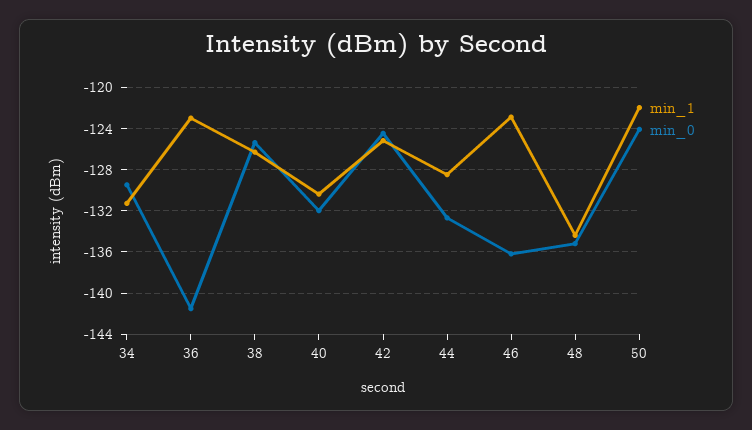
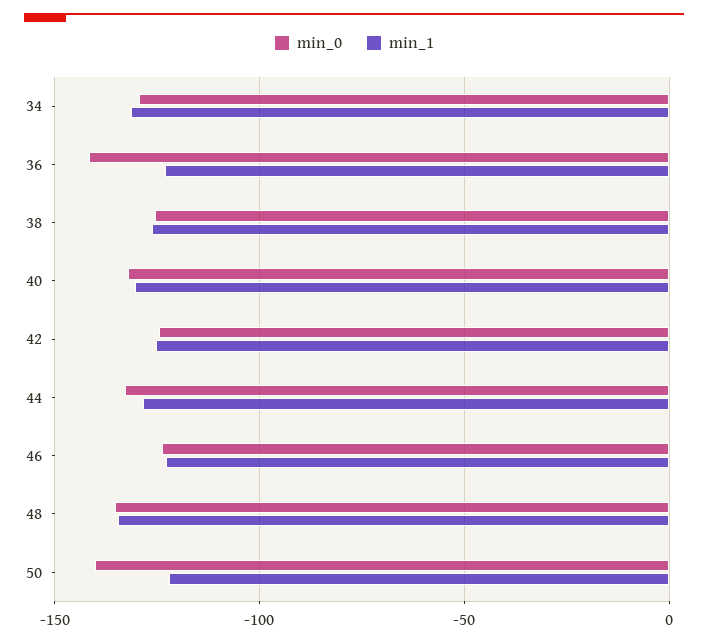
min_0, 46: -136 -> -125
min_0, 50: -124 -> -140

